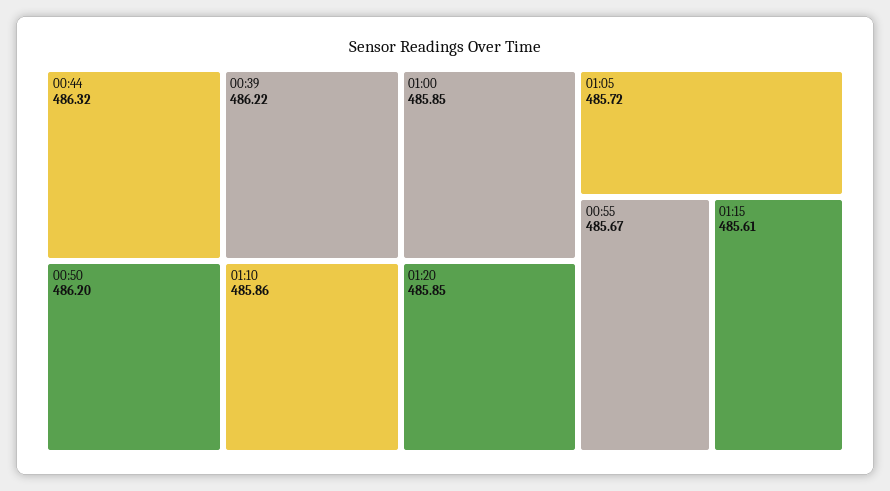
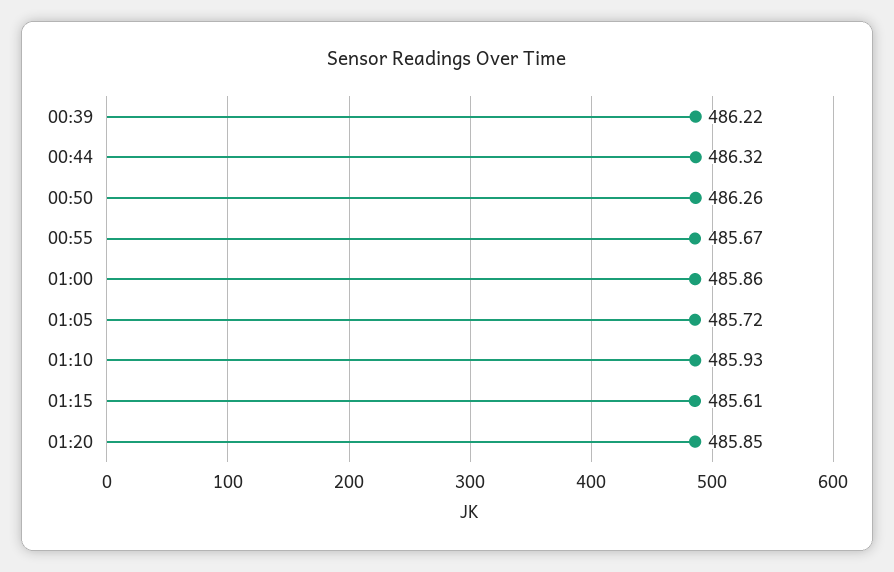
00:50: 486.2 -> 486.26
01:10: 485.86 -> 485.93
01:00: 485.85 -> 485.86

